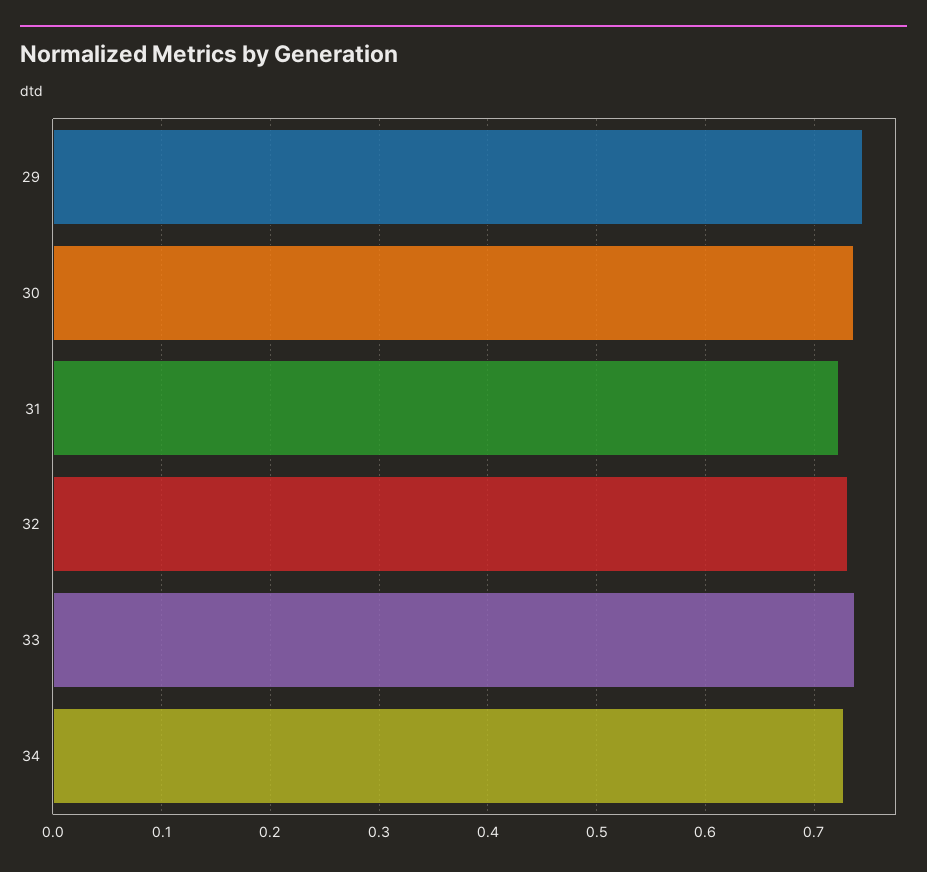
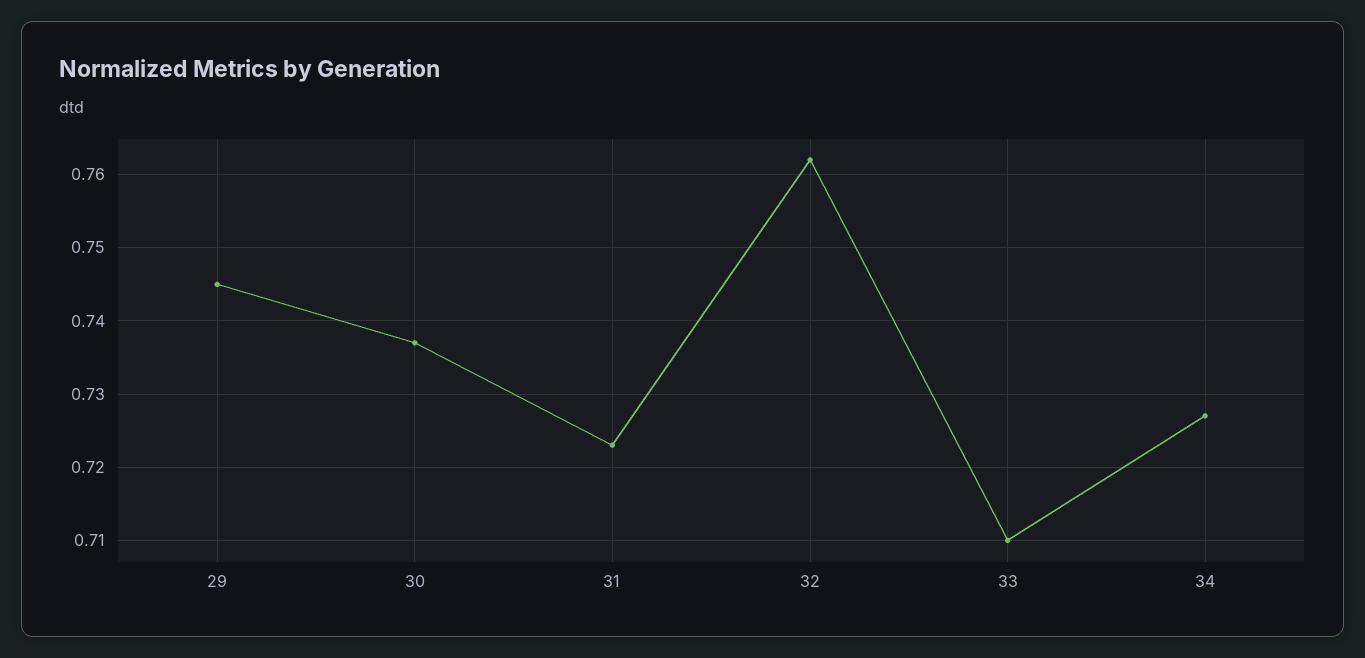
32: 0.73 -> 0.762
33: 0.74 -> 0.71

